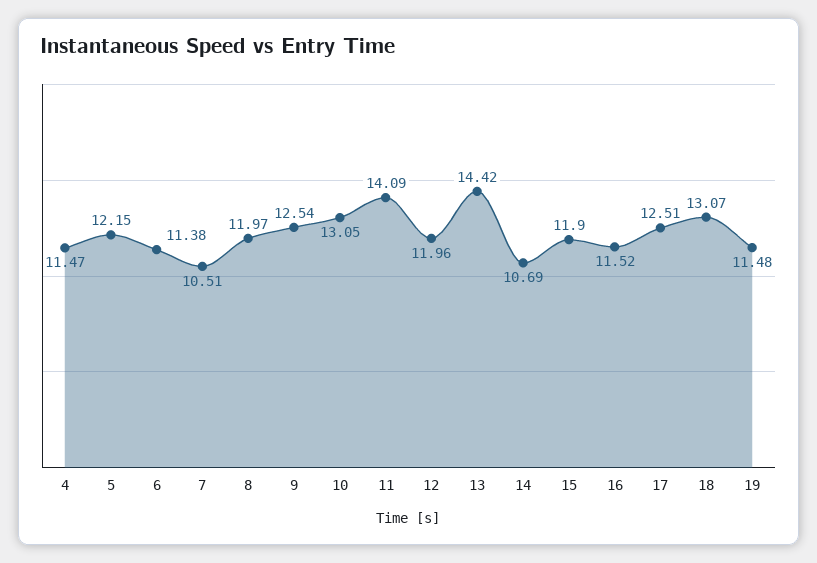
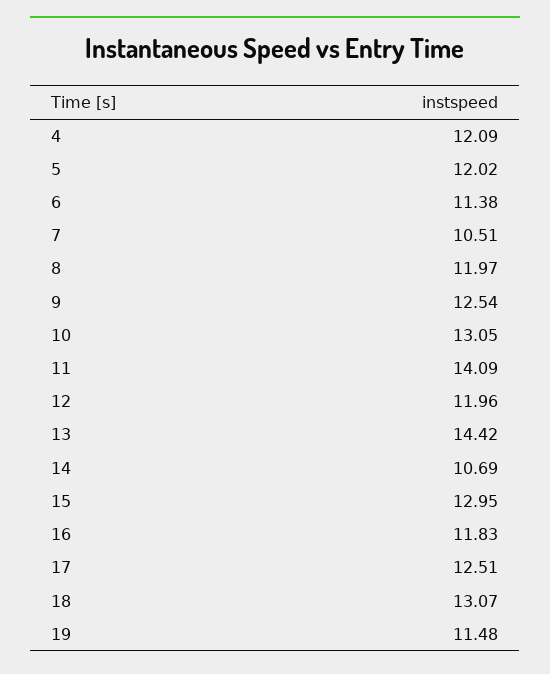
4: 11.47 -> 12.09
5: 12.15 -> 12.02
15: 11.9 -> 12.95
16: 11.52 -> 11.83

